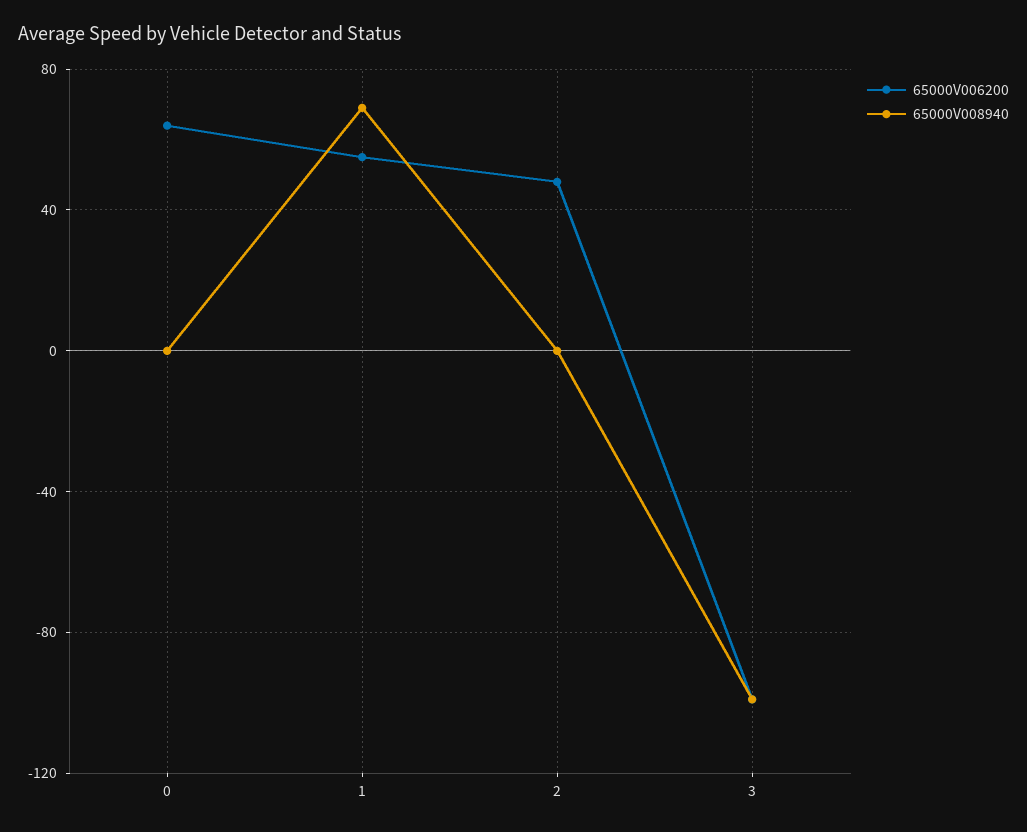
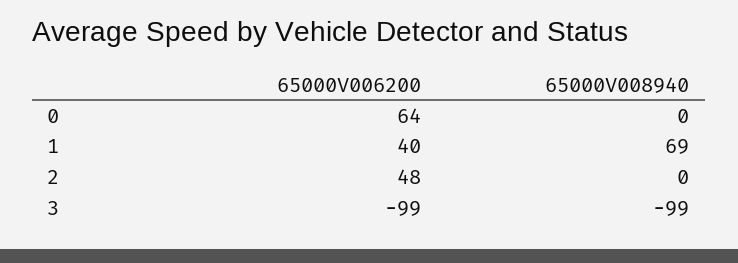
65000V006200, 1: 55 -> 40

